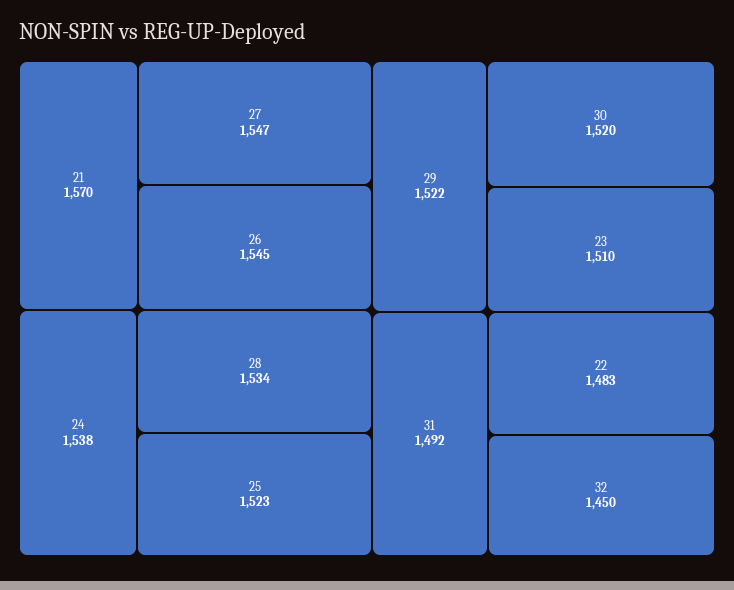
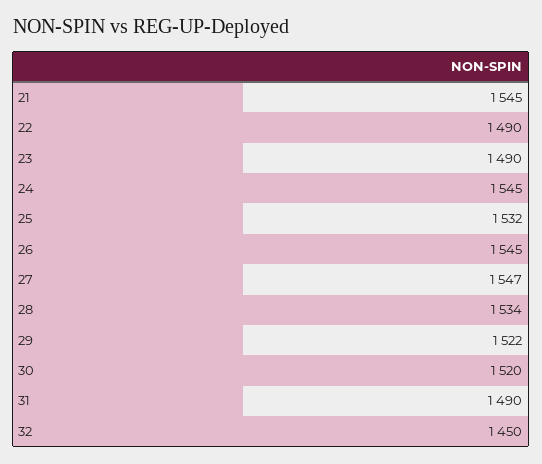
21: 1570 -> 1545
24: 1538 -> 1545
25: 1523 -> 1532
23: 1510 -> 1490
31: 1492 -> 1490
22: 1483 -> 1490

